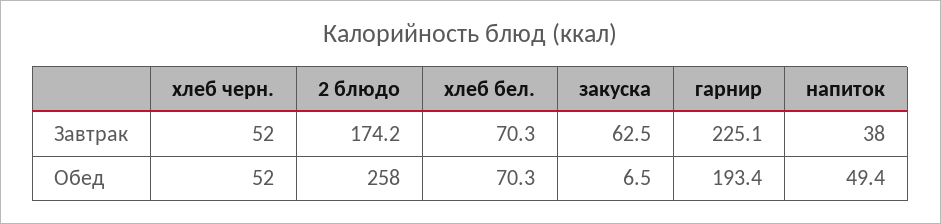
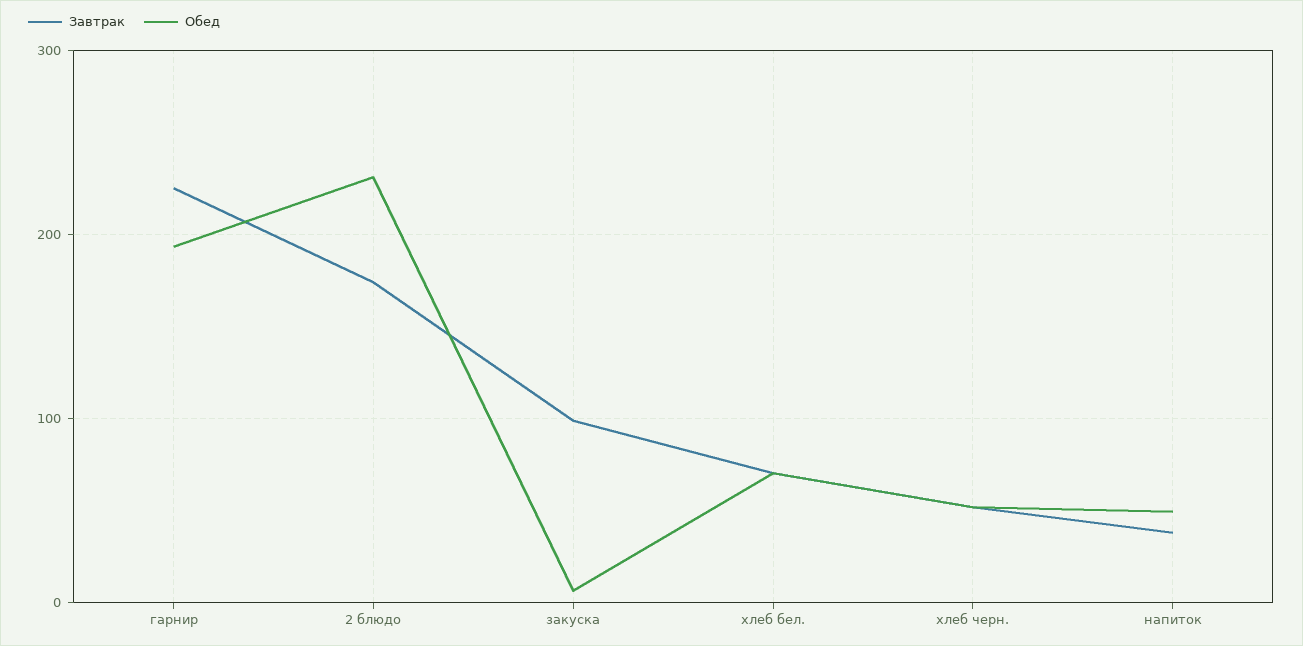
Завтрак, закуска: 62.5 -> 100
Обед, 2 блюдо: 258 -> 230

